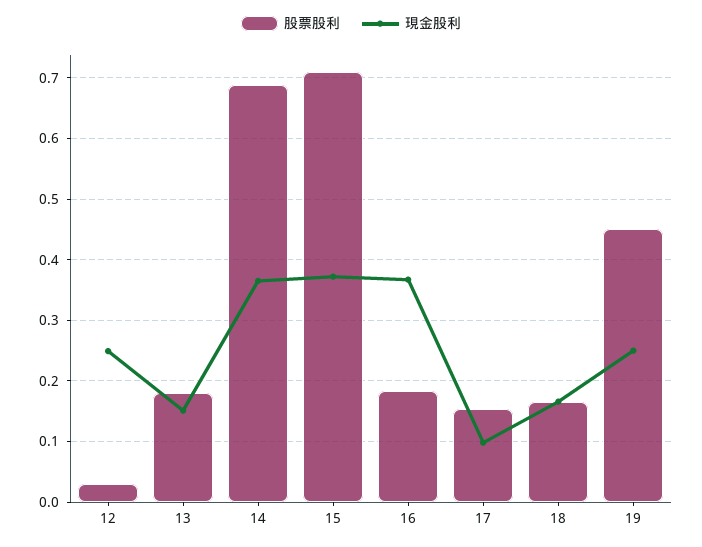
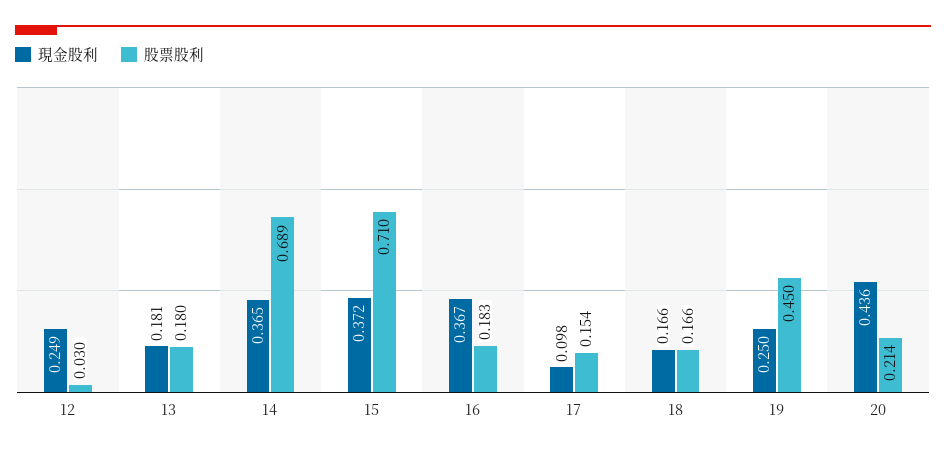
現金股利, 13: 0.15 -> 0.181
現金股利, 20: none -> 0.436
股票股利, 20: none -> 0.214

